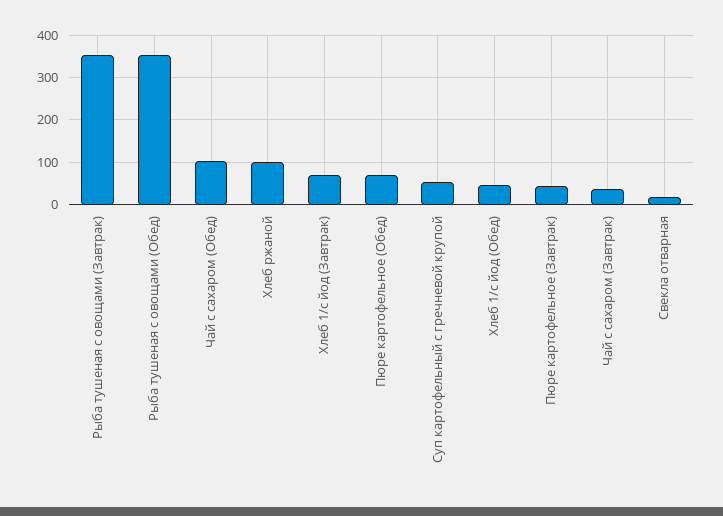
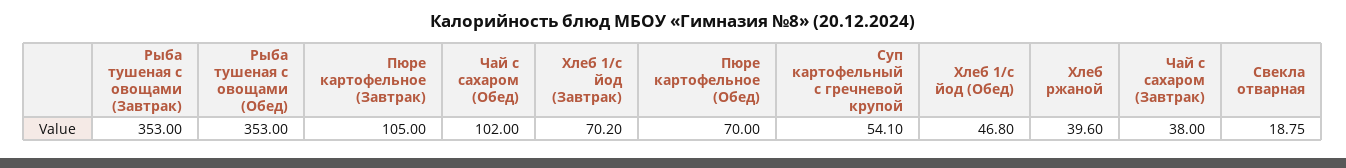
Хлеб ржаной: 100 -> 39.6
Пюре картофельное (Завтрак): 40 -> 105

